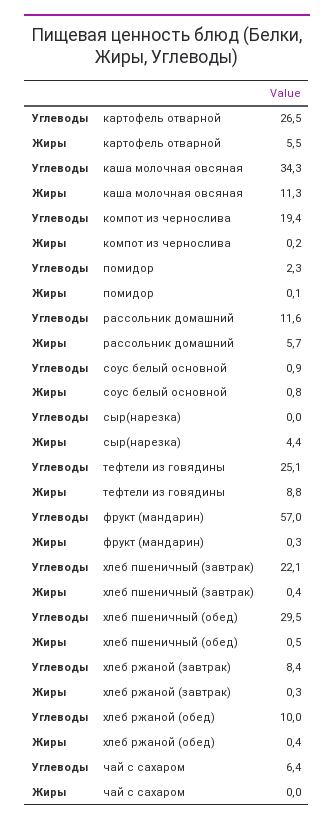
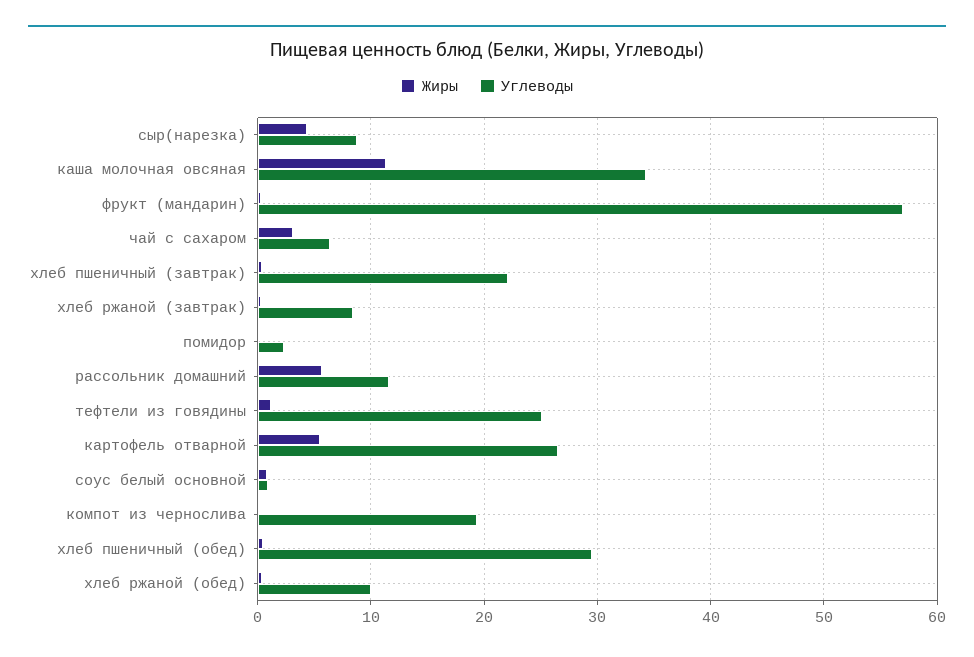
Углеводы, сыр(нарезка): 0 -> 9
Жиры, тефтели из говядины: 8.8 -> 1
Жиры, чай с сахаром: 0 -> 3

